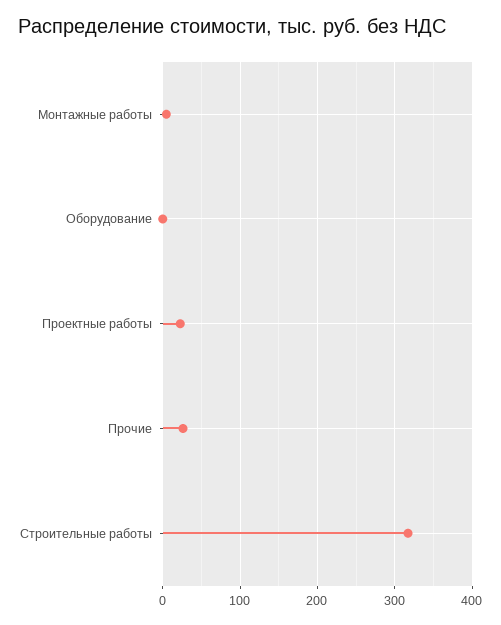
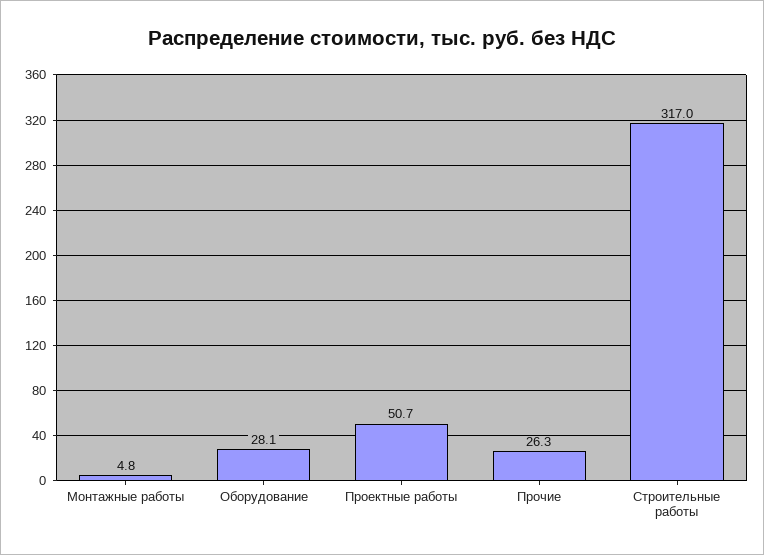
Оборудование: 0 -> 28.1
Проектные работы: 20 -> 50.7

